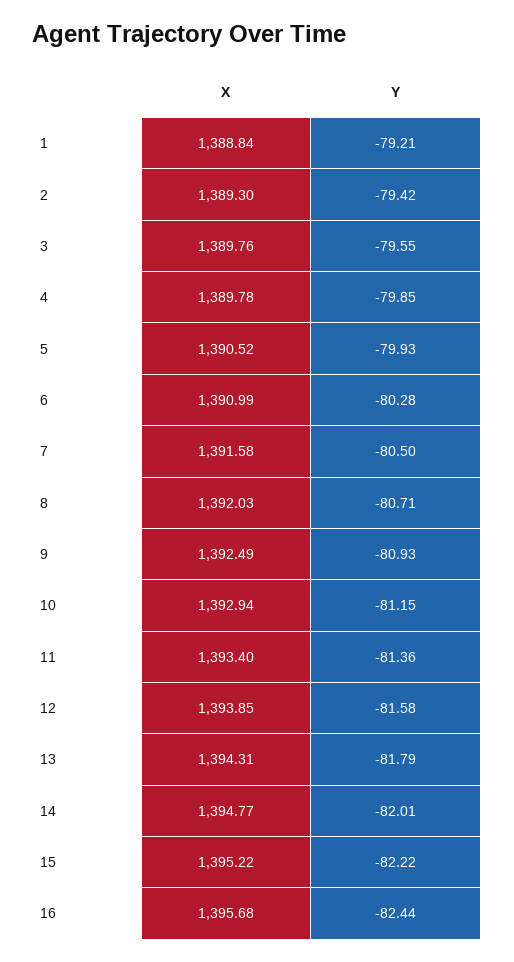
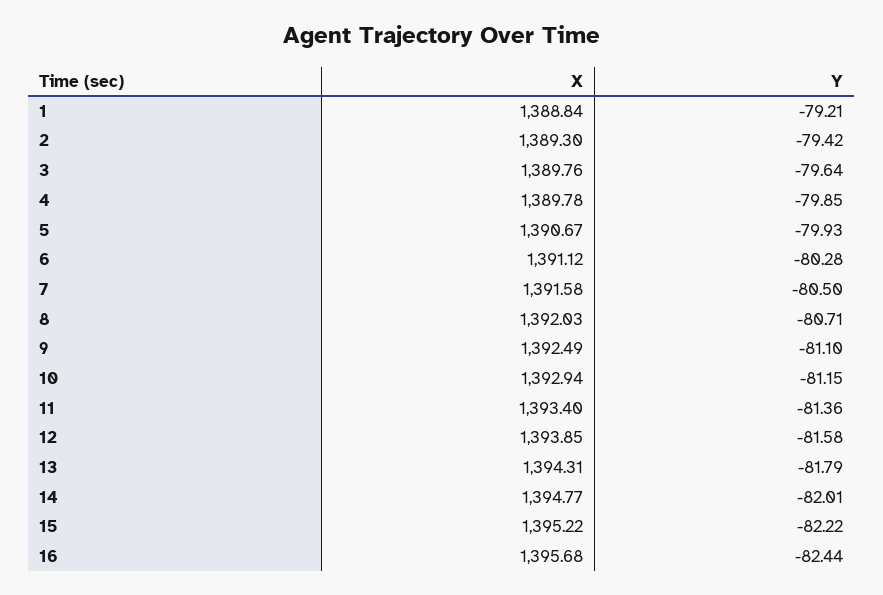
Y, 3: -79.55 -> -79.64
X, 5: 1390.52 -> 1390.67
X, 6: 1390.99 -> 1391.12
Y, 9: -80.93 -> -81.1

